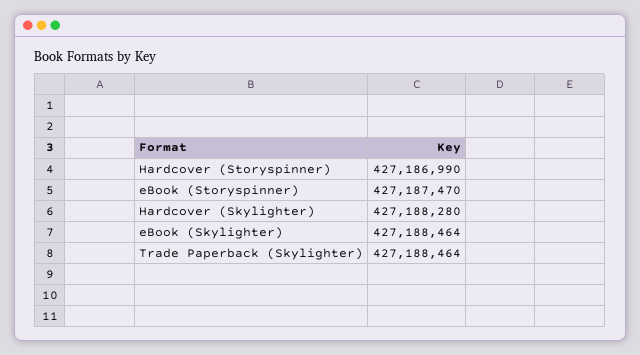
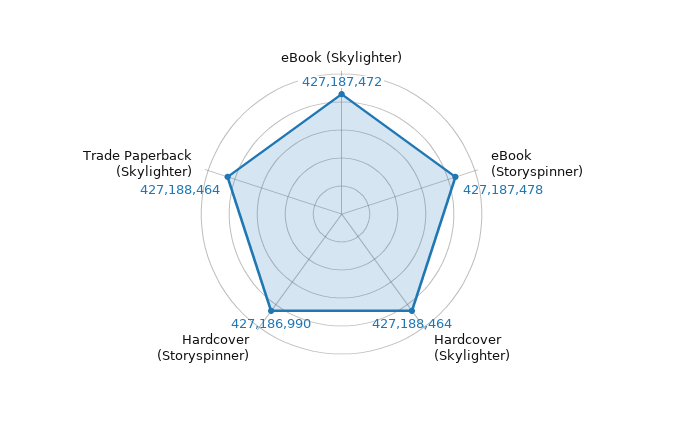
eBook (Storyspinner): 427187470 -> 427187478
Hardcover (Skylighter): 427188280 -> 427188464
eBook (Skylighter): 427188464 -> 427187472

